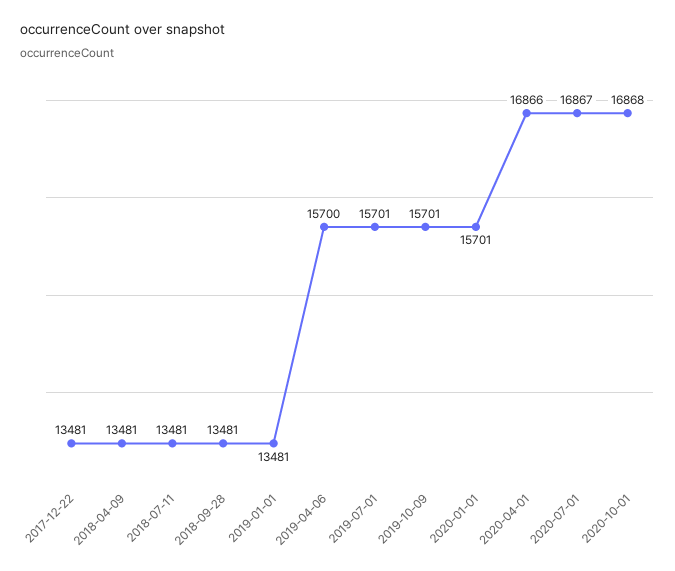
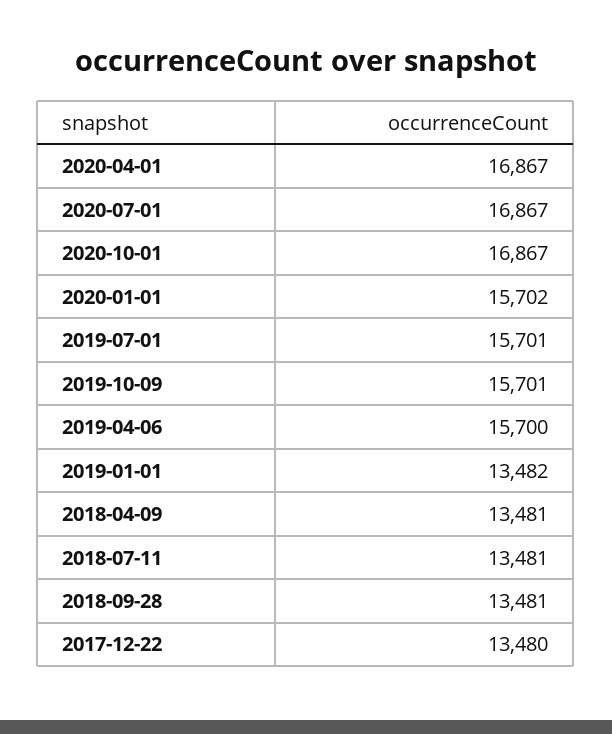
2017-12-22: 13481 -> 13480
2019-01-01: 13481 -> 13482
2020-01-01: 15701 -> 15702
2020-04-01: 16866 -> 16867
2020-10-01: 16868 -> 16867

